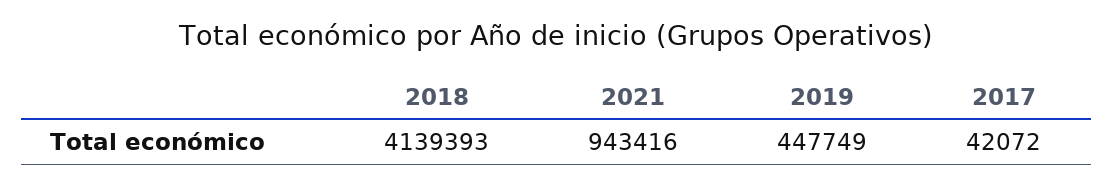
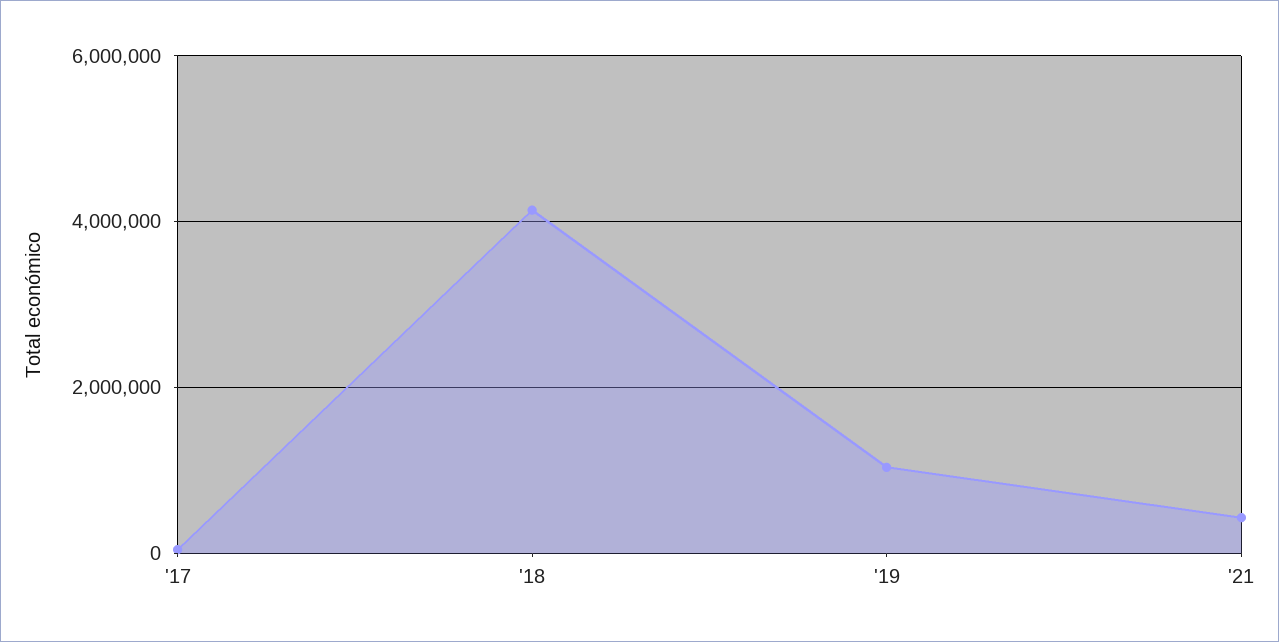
2021: 943416 -> 400000
2019: 447749 -> 1000000

